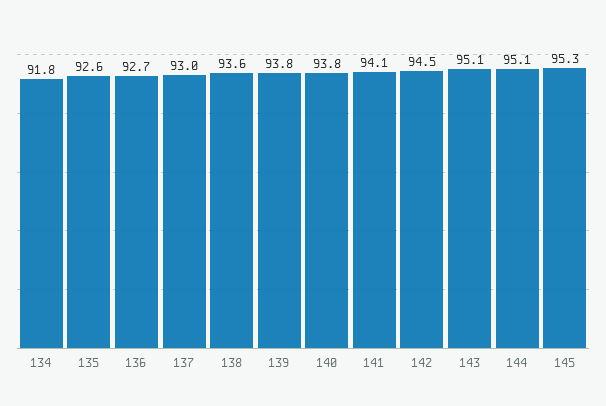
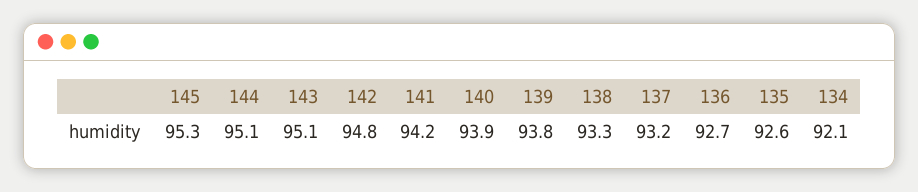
134: 91.8 -> 92.1
137: 93 -> 93.2
138: 93.6 -> 93.3
140: 93.8 -> 93.9
141: 94.1 -> 94.2
142: 94.5 -> 94.8

